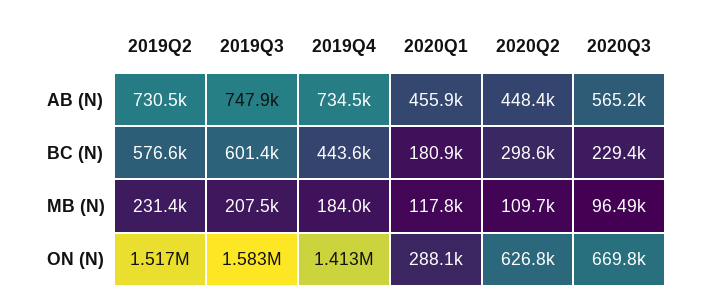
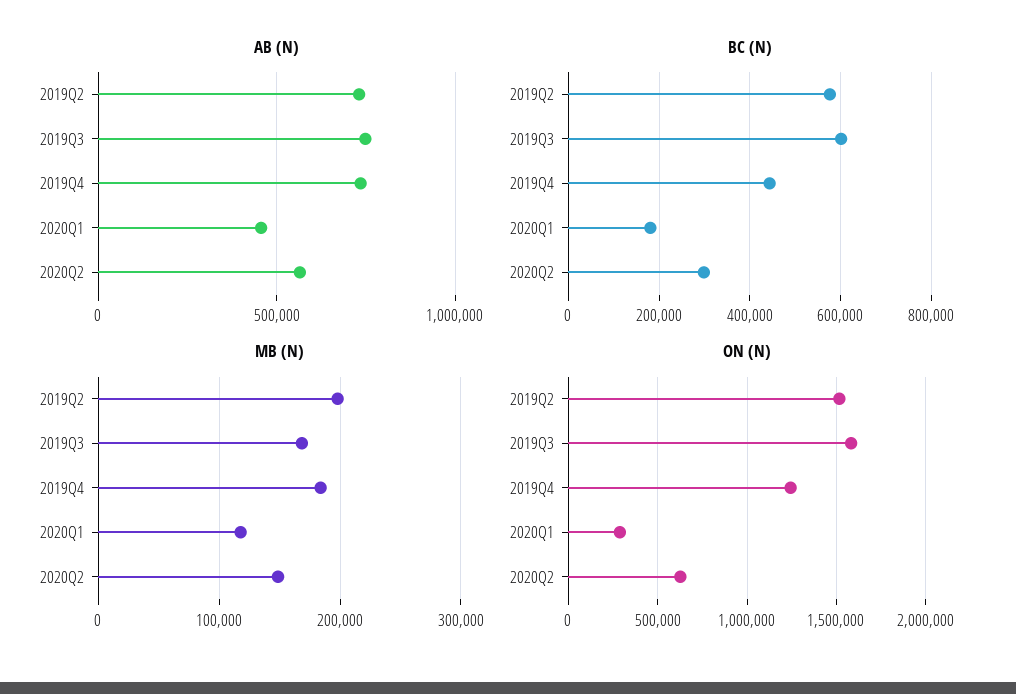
AB (N), 2020Q2: 448400 -> 550000
AB (N), 2020Q3: 565200 -> none
BC (N), 2020Q3: 229400 -> none
MB (N), 2019Q2: 231400 -> 200000
MB (N), 2019Q3: 207500 -> 170000
MB (N), 2020Q2: 109700 -> 150000
MB (N), 2020Q3: 96490 -> none
ON (N), 2019Q4: 1413000 -> 1250000
ON (N), 2020Q3: 669800 -> none

